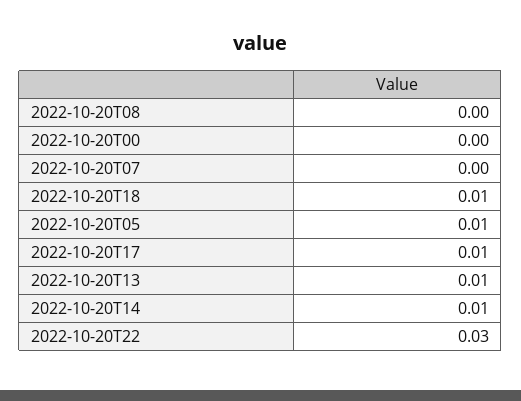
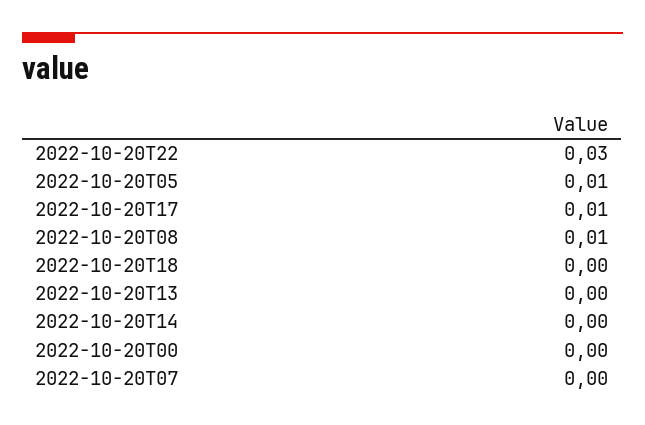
2022-10-20T08: 0 -> 0.01
2022-10-20T18: 0.01 -> 0
2022-10-20T13: 0.01 -> 0
2022-10-20T14: 0.01 -> 0

